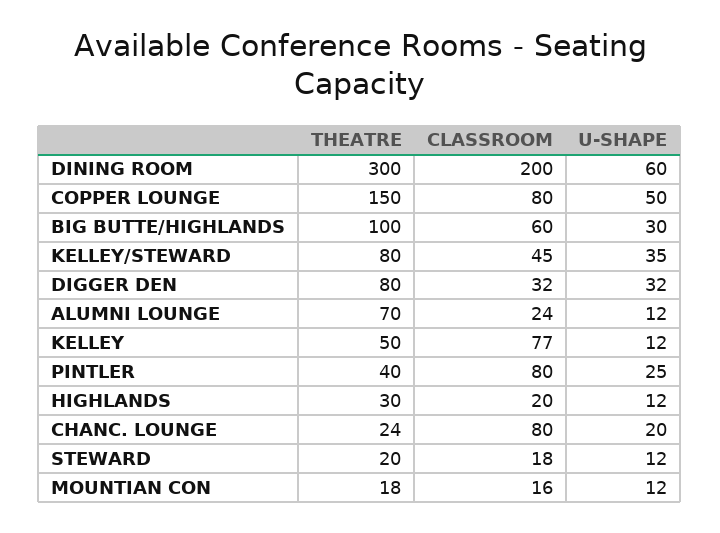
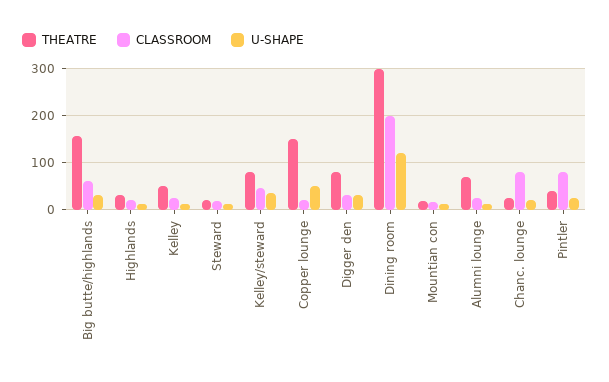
U-SHAPE, DINING ROOM: 60 -> 120
CLASSROOM, COPPER LOUNGE: 80 -> 20
THEATRE, BIG BUTTE/HIGHLANDS: 100 -> 160
CLASSROOM, KELLEY: 77 -> 20

